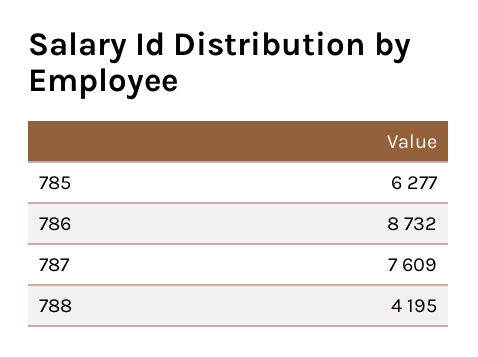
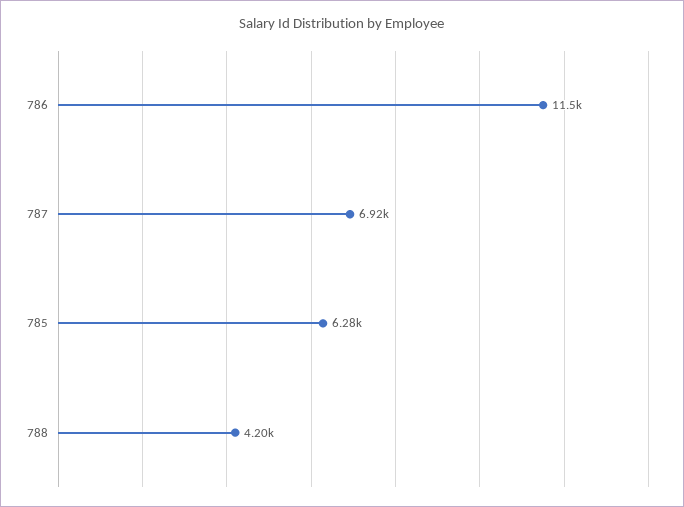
786: 8732 -> 11500
787: 7609 -> 6920

